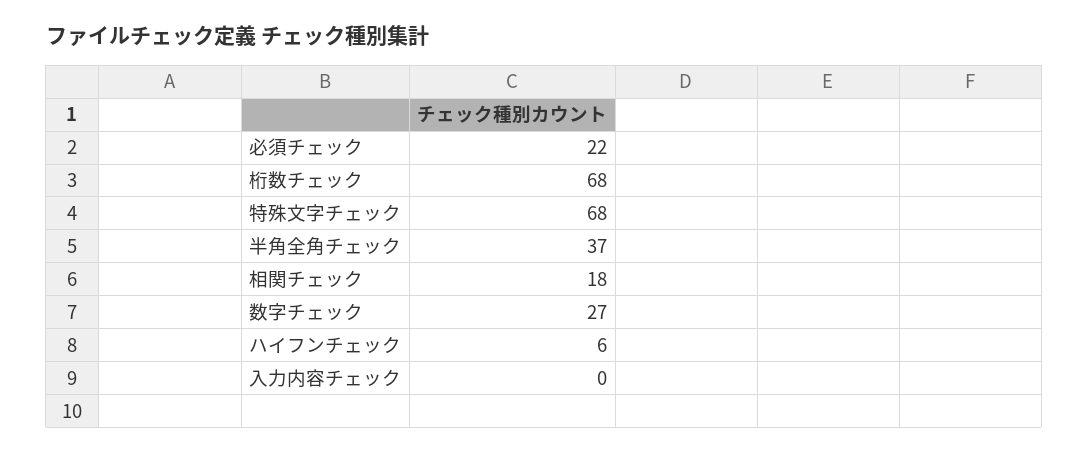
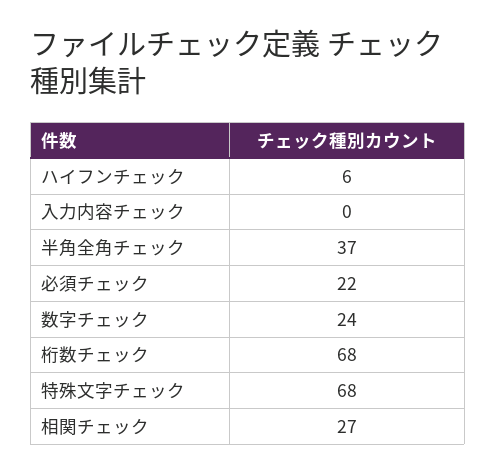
相関チェック: 18 -> 27
数字チェック: 27 -> 24

